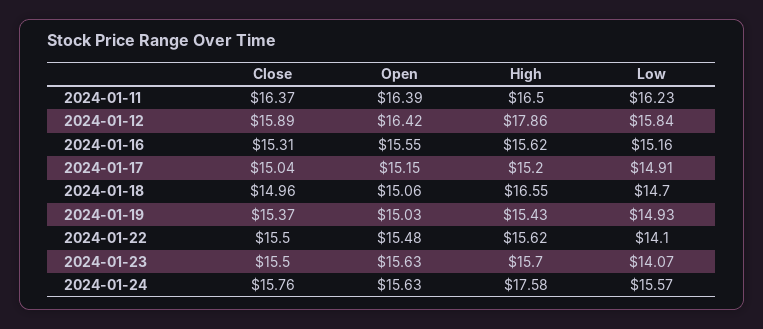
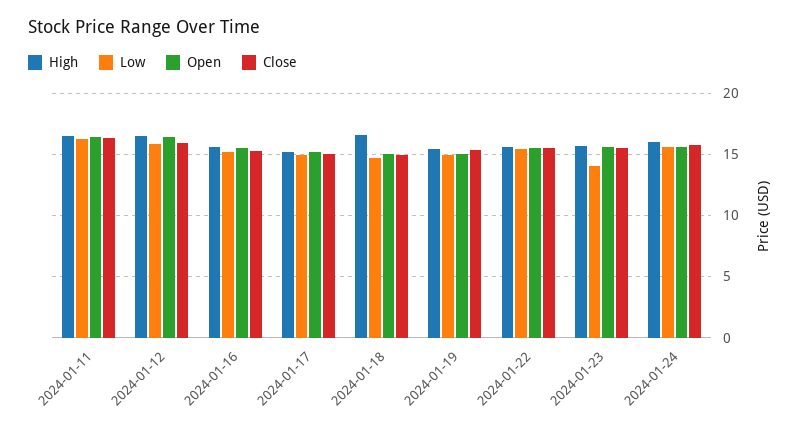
High, 2024-01-12: 17.86 -> 16.5
Low, 2024-01-22: 14.1 -> 15.5
High, 2024-01-24: 17.58 -> 16

